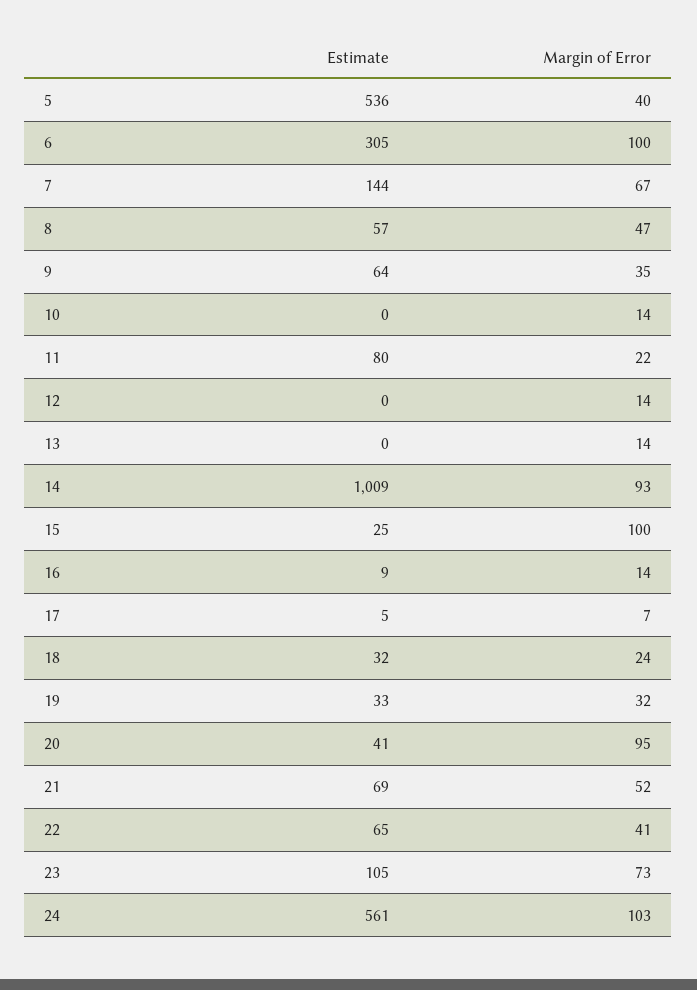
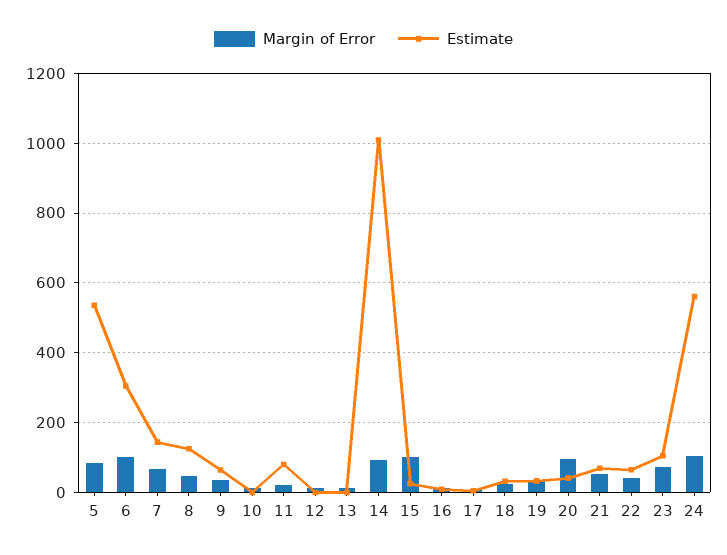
Margin of Error, 5: 40 -> 80
Estimate, 8: 57 -> 120

